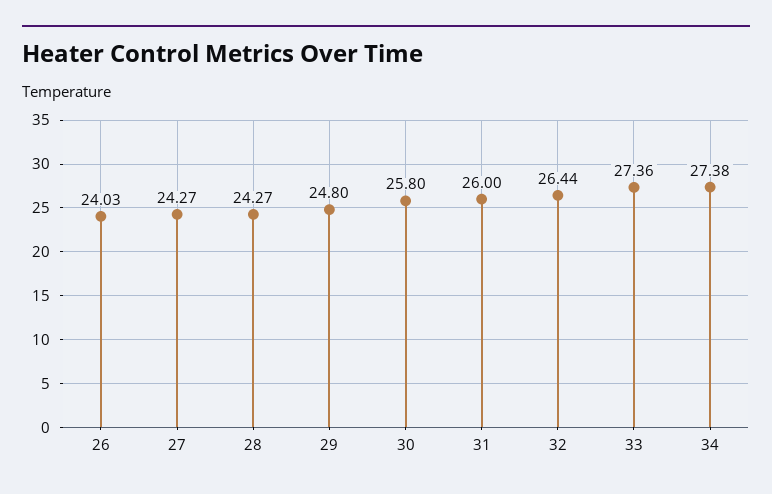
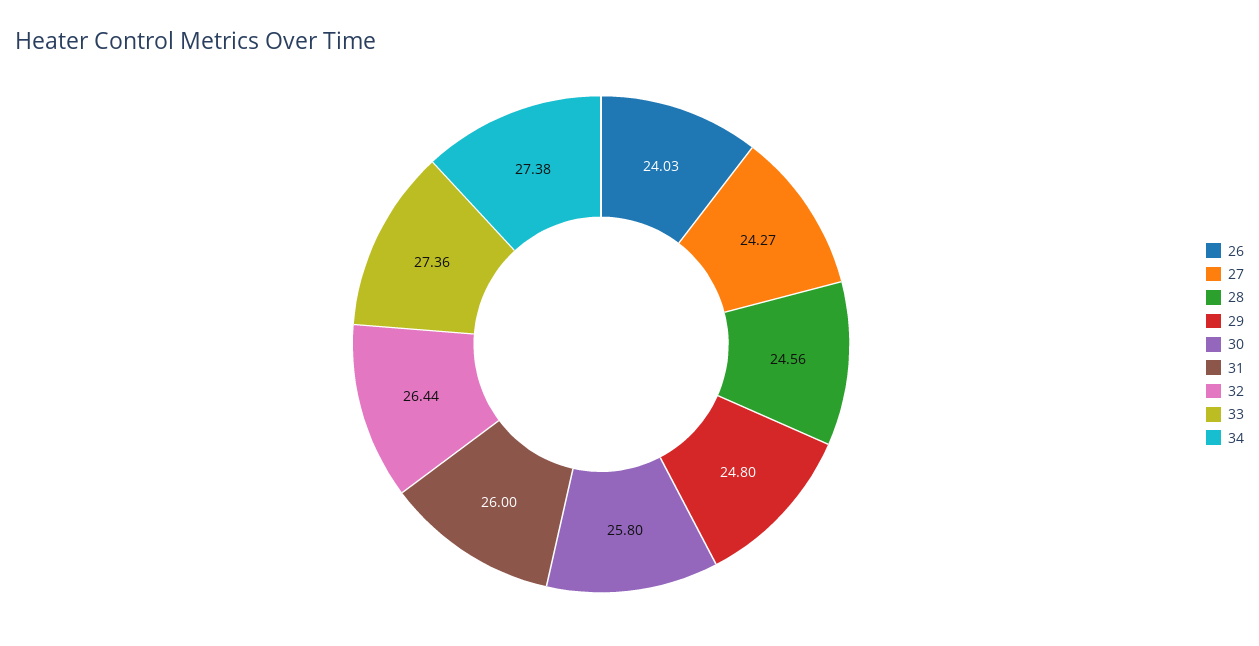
28: 24.27 -> 24.56

